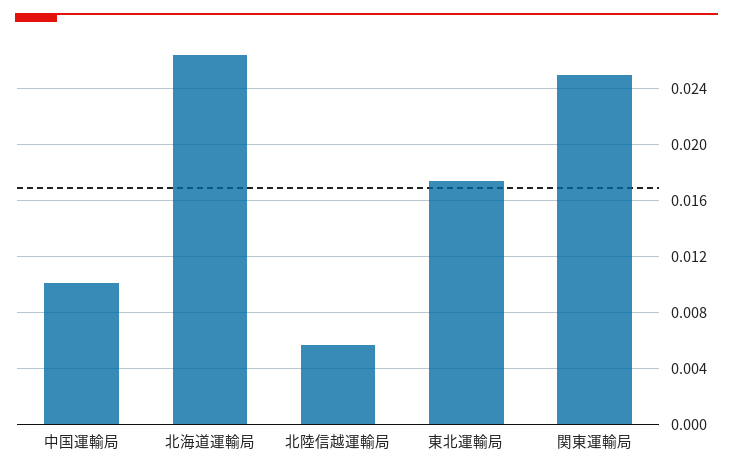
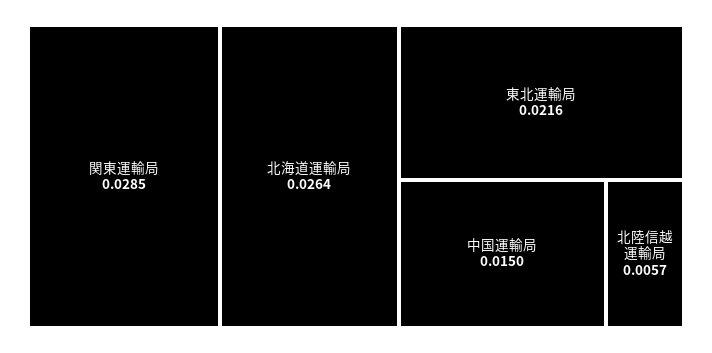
中国運輸局: 0.01 -> 0.015
東北運輸局: 0.0175 -> 0.0216
関東運輸局: 0.025 -> 0.0285

